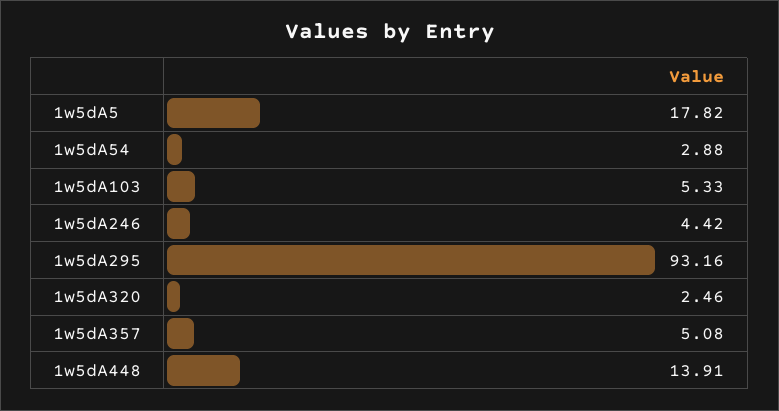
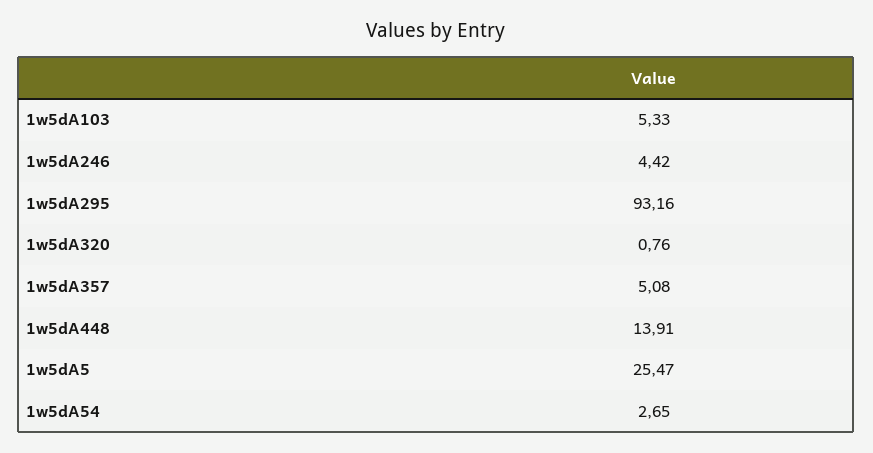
1w5dA5: 17.82 -> 25.47
1w5dA54: 2.88 -> 2.65
1w5dA320: 2.46 -> 0.76

